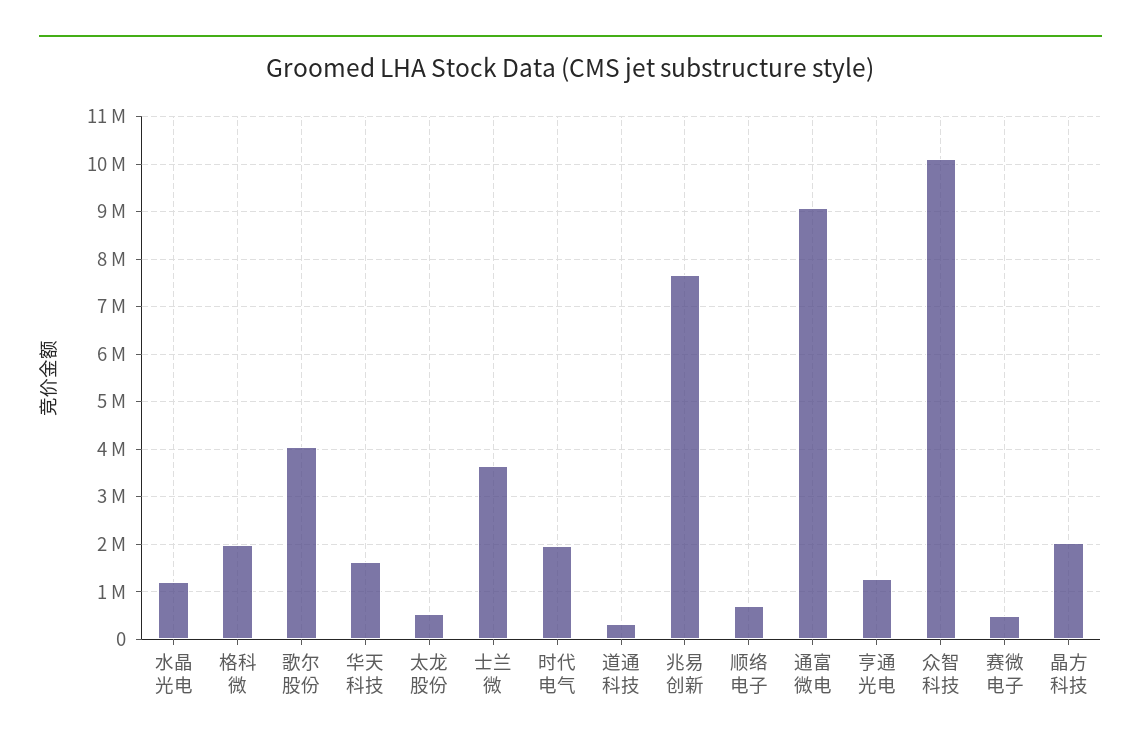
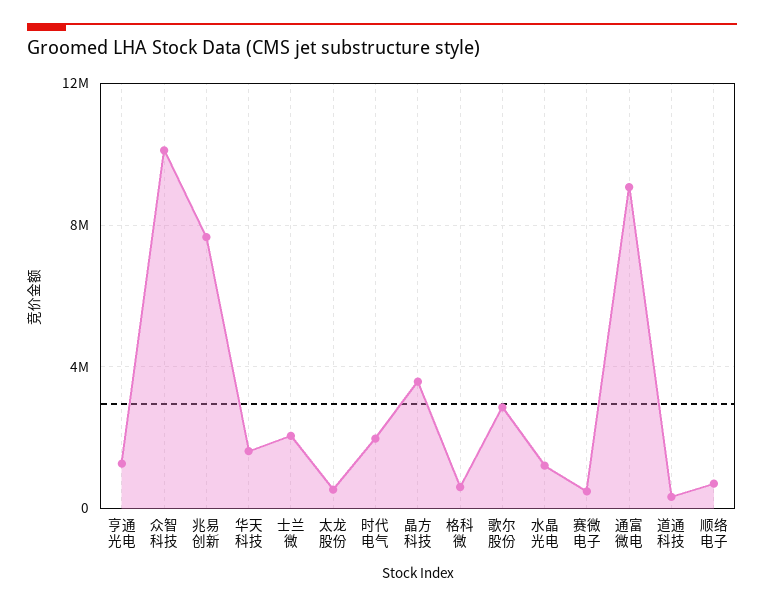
格科微: 2000000 -> 500000
歌尔股份: 4000000 -> 3000000
士兰微: 3600000 -> 2000000
晶方科技: 2000000 -> 3500000

